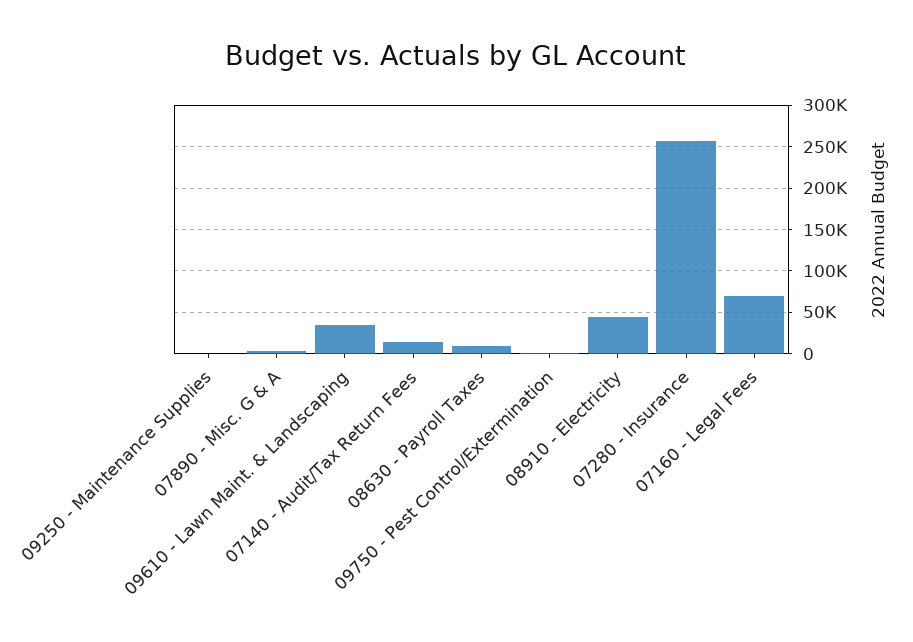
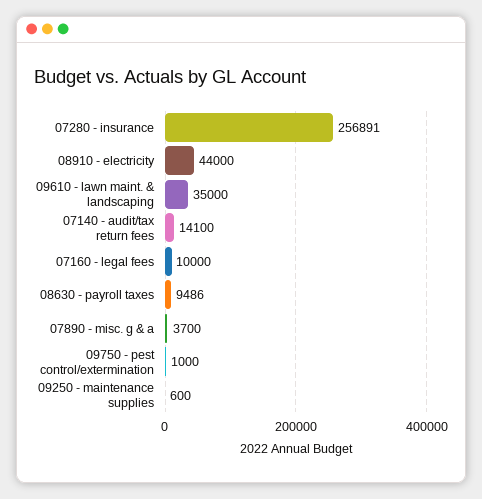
07160 - Legal Fees: 70000 -> 10000

